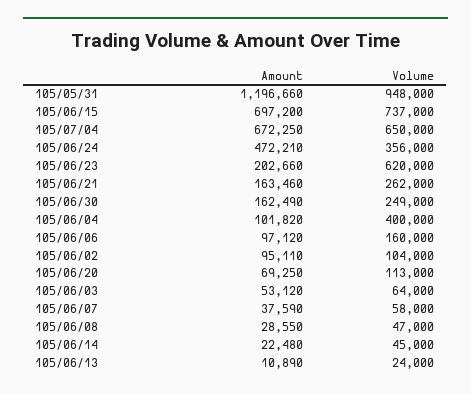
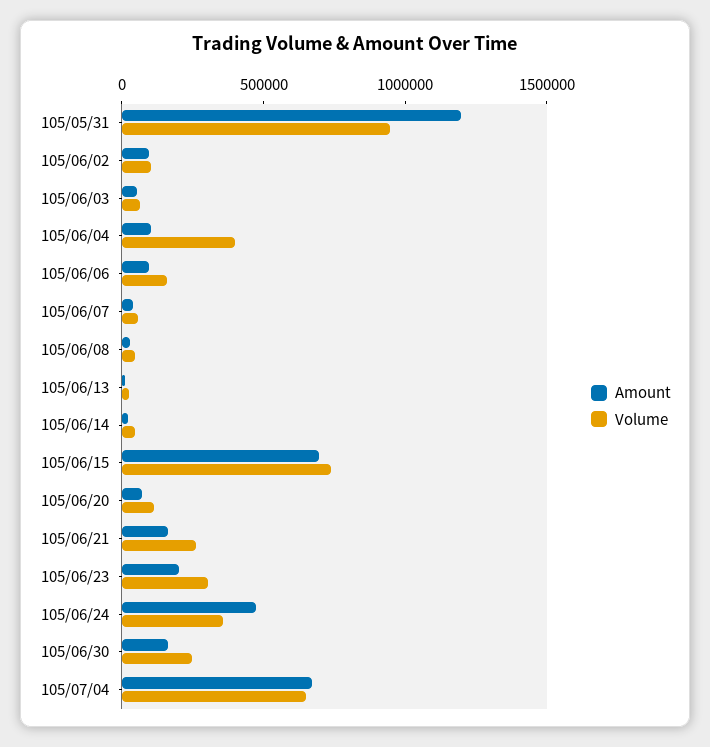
Volume, 105/06/23: 620000 -> 300000

